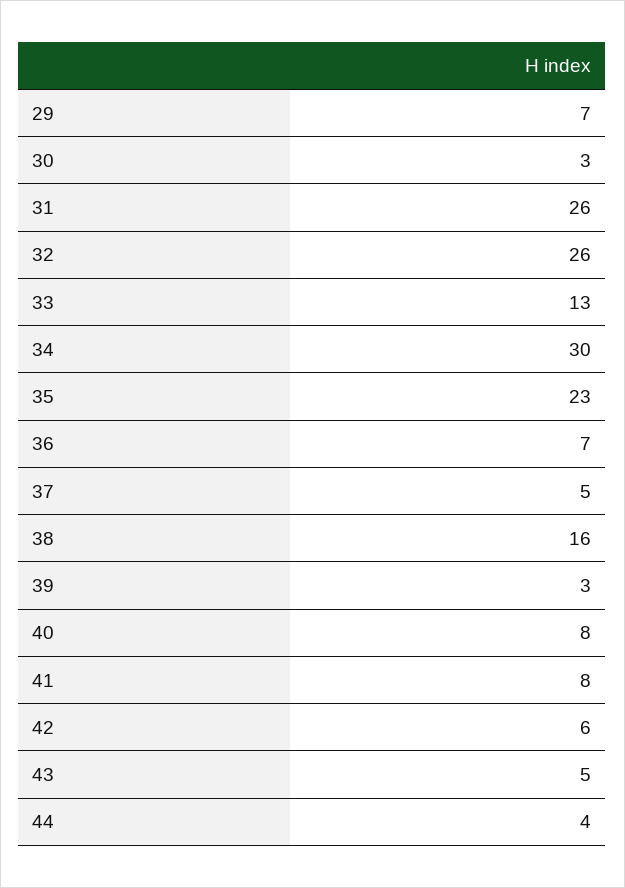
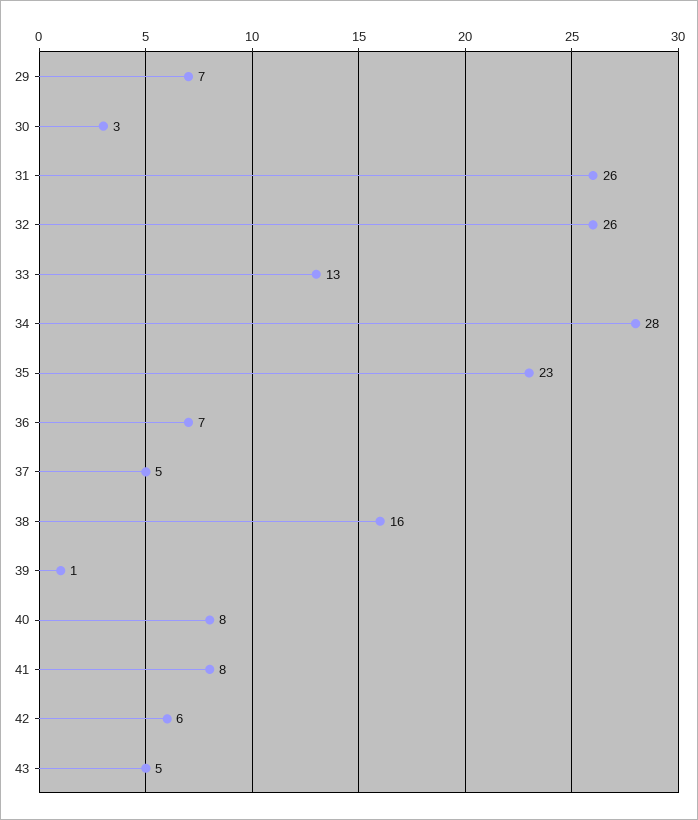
34: 30 -> 28
39: 3 -> 1
44: 4 -> none

